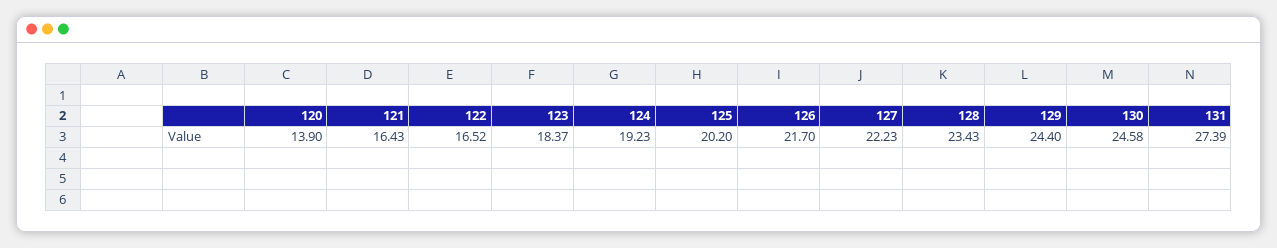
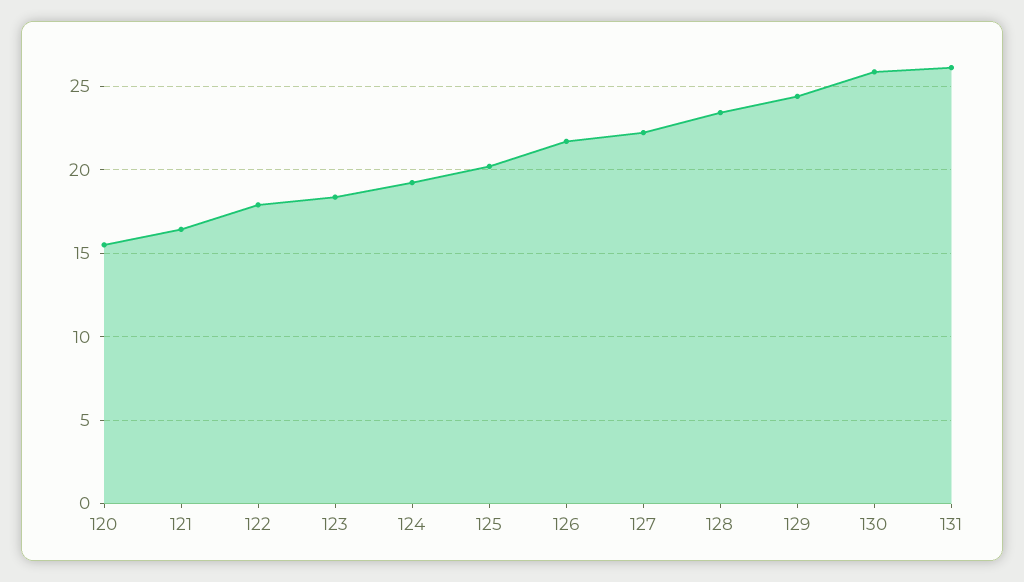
120: 13.9 -> 15.5
122: 16.52 -> 18
130: 24.58 -> 26
131: 27.39 -> 26

